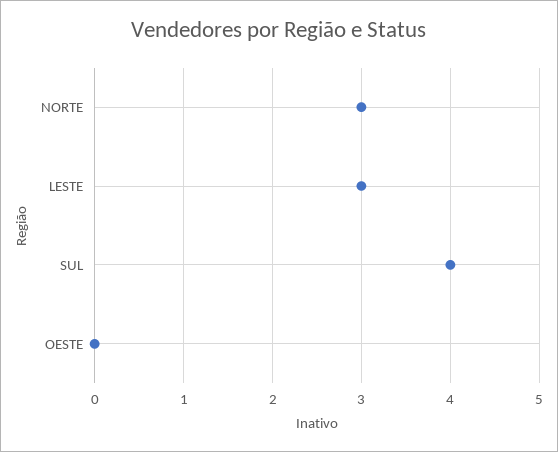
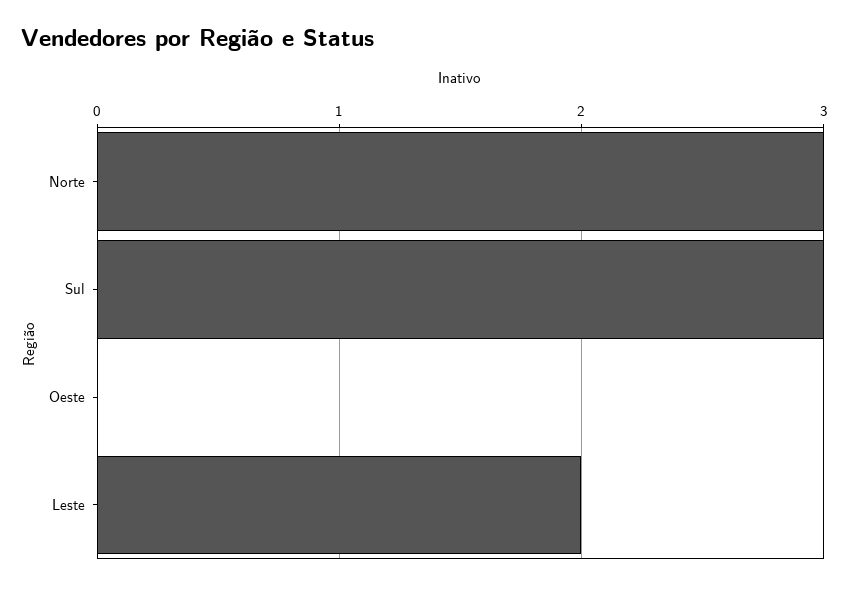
LESTE: 3 -> 2
SUL: 4 -> 3

